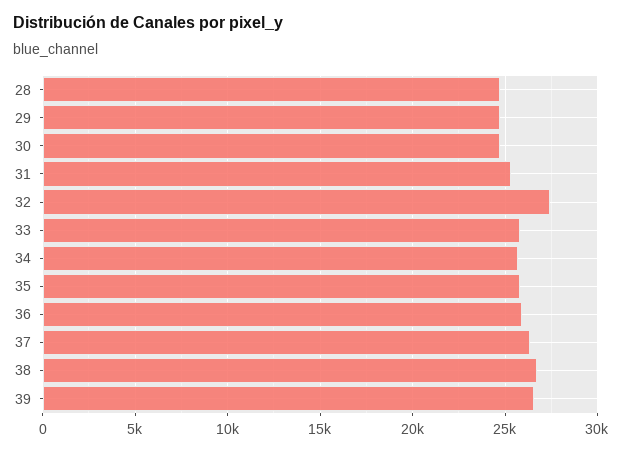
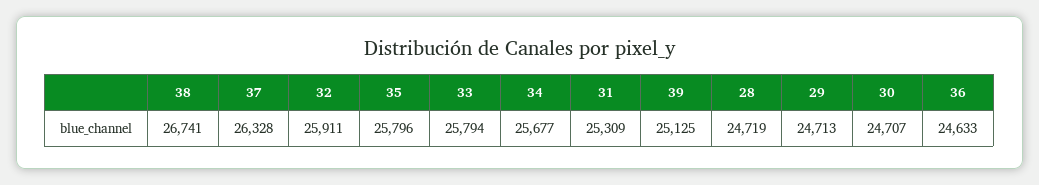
32: 27500 -> 25911
36: 26000 -> 24633
39: 26500 -> 25125

